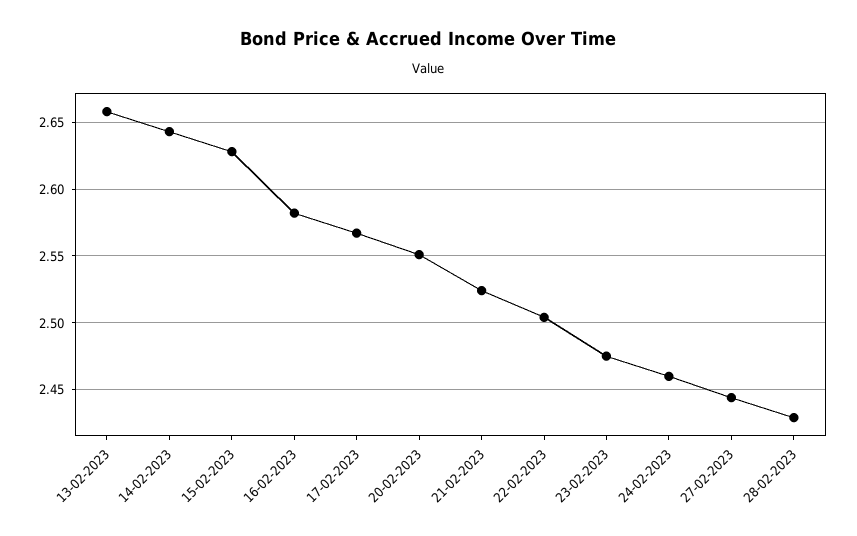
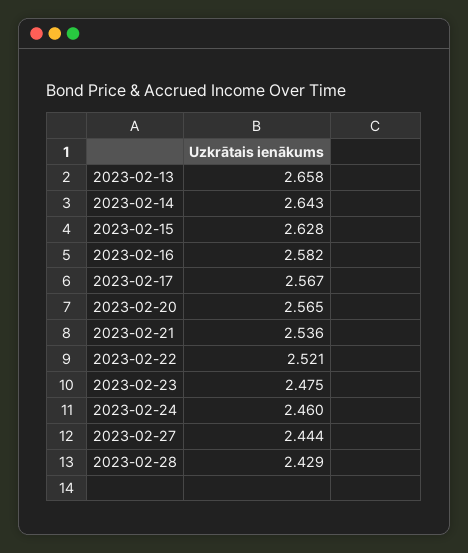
20-02-2023: 2.55 -> 2.565
21-02-2023: 2.525 -> 2.536
22-02-2023: 2.505 -> 2.521

